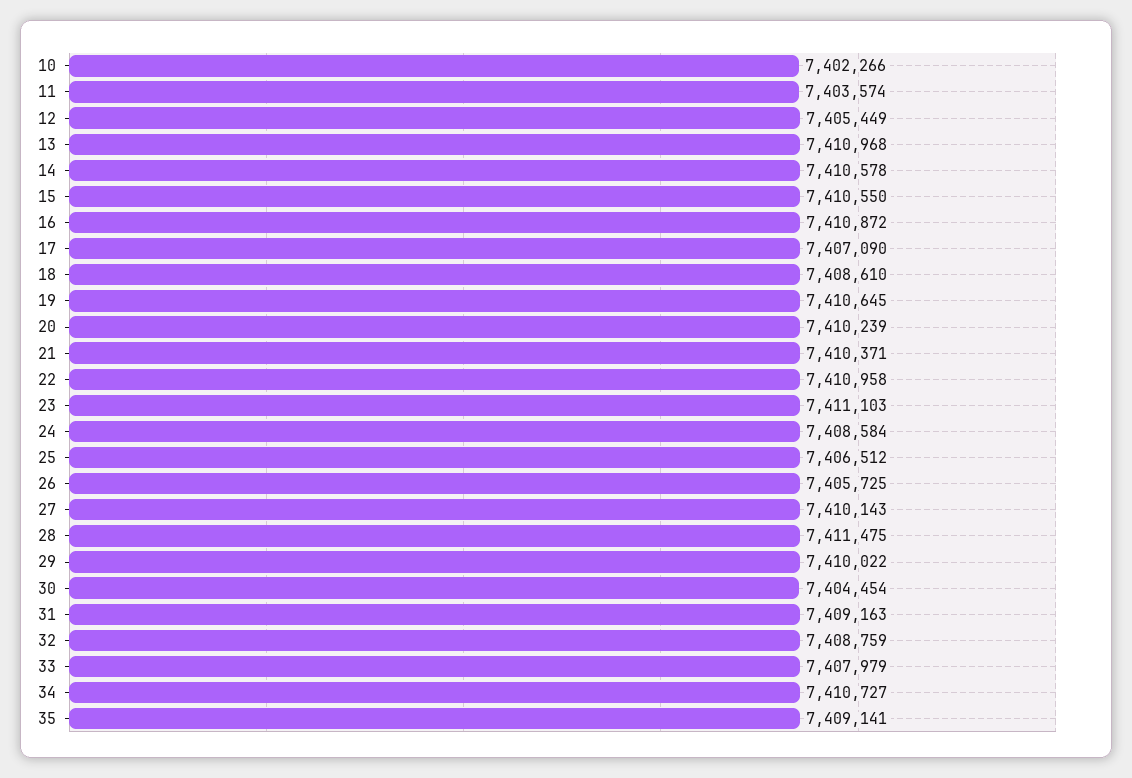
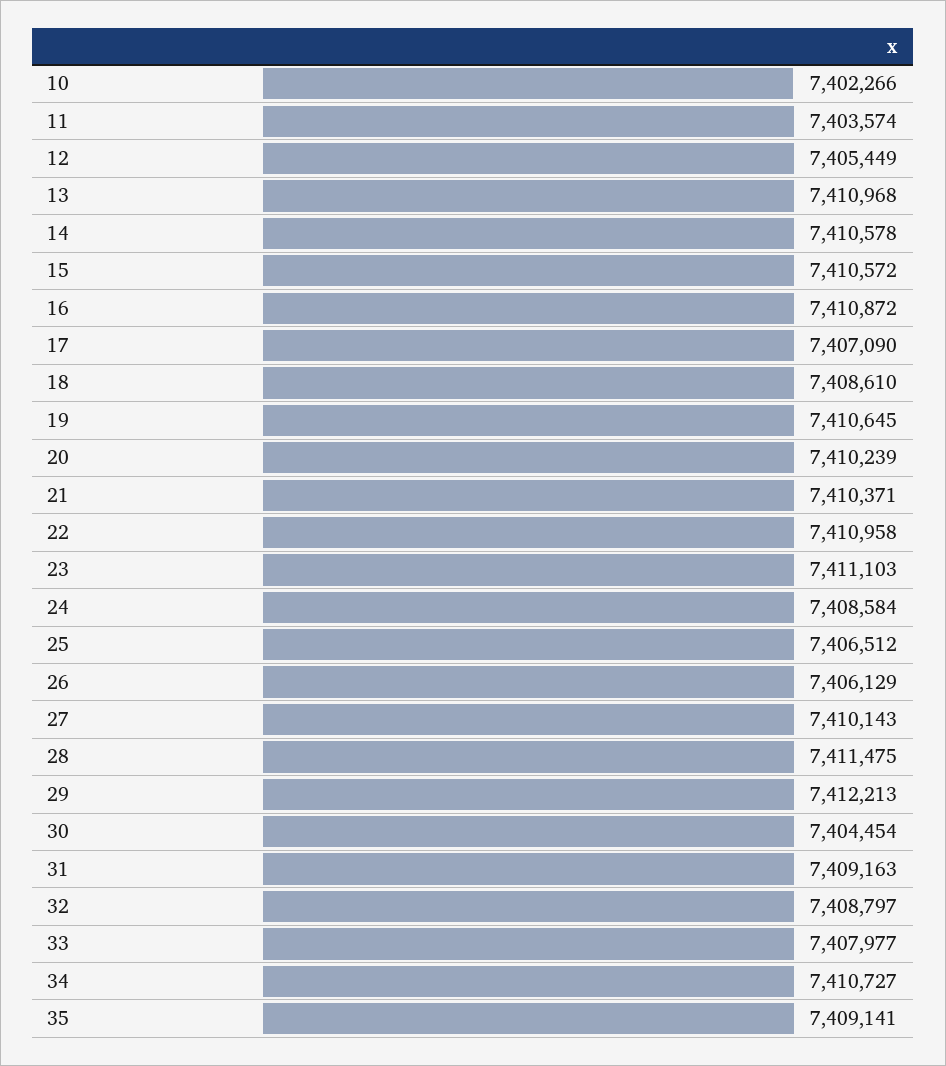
15: 7410550 -> 7410572
26: 7405725 -> 7406129
29: 7410022 -> 7412213
32: 7408759 -> 7408797
33: 7407979 -> 7407977

